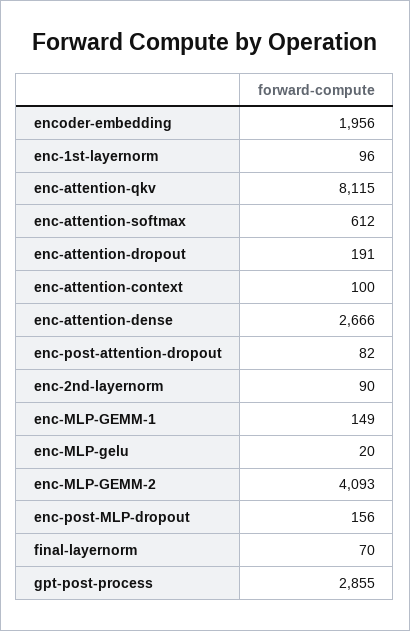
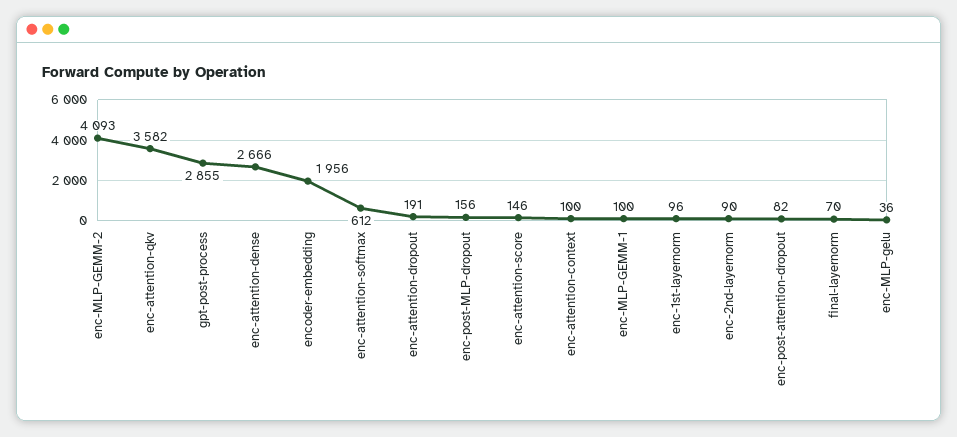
enc-attention-qkv: 8115 -> 3582
enc-MLP-GEMM-1: 149 -> 100
enc-MLP-gelu: 20 -> 36
enc-attention-score: none -> 146

